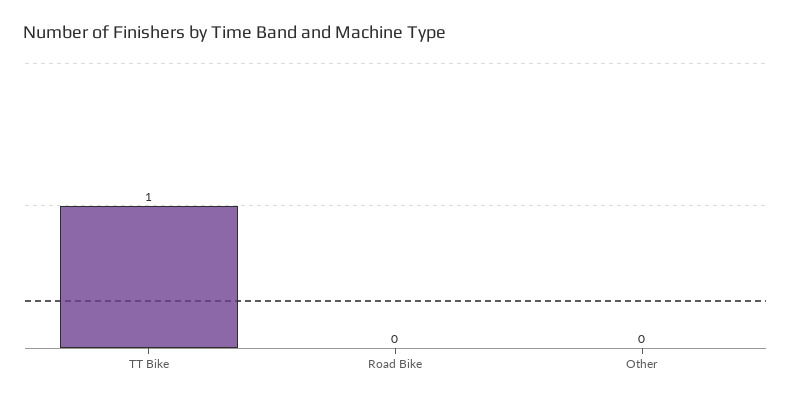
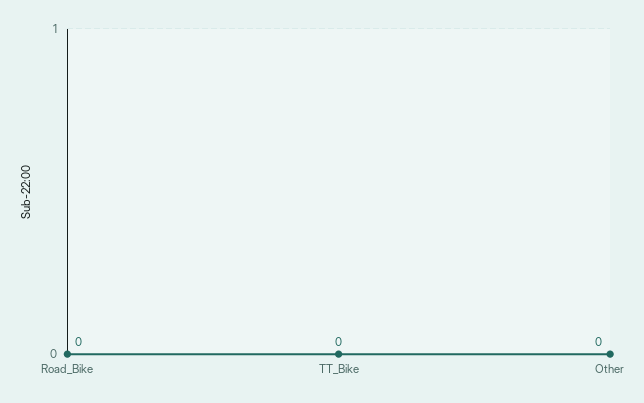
TT Bike: 1 -> 0

